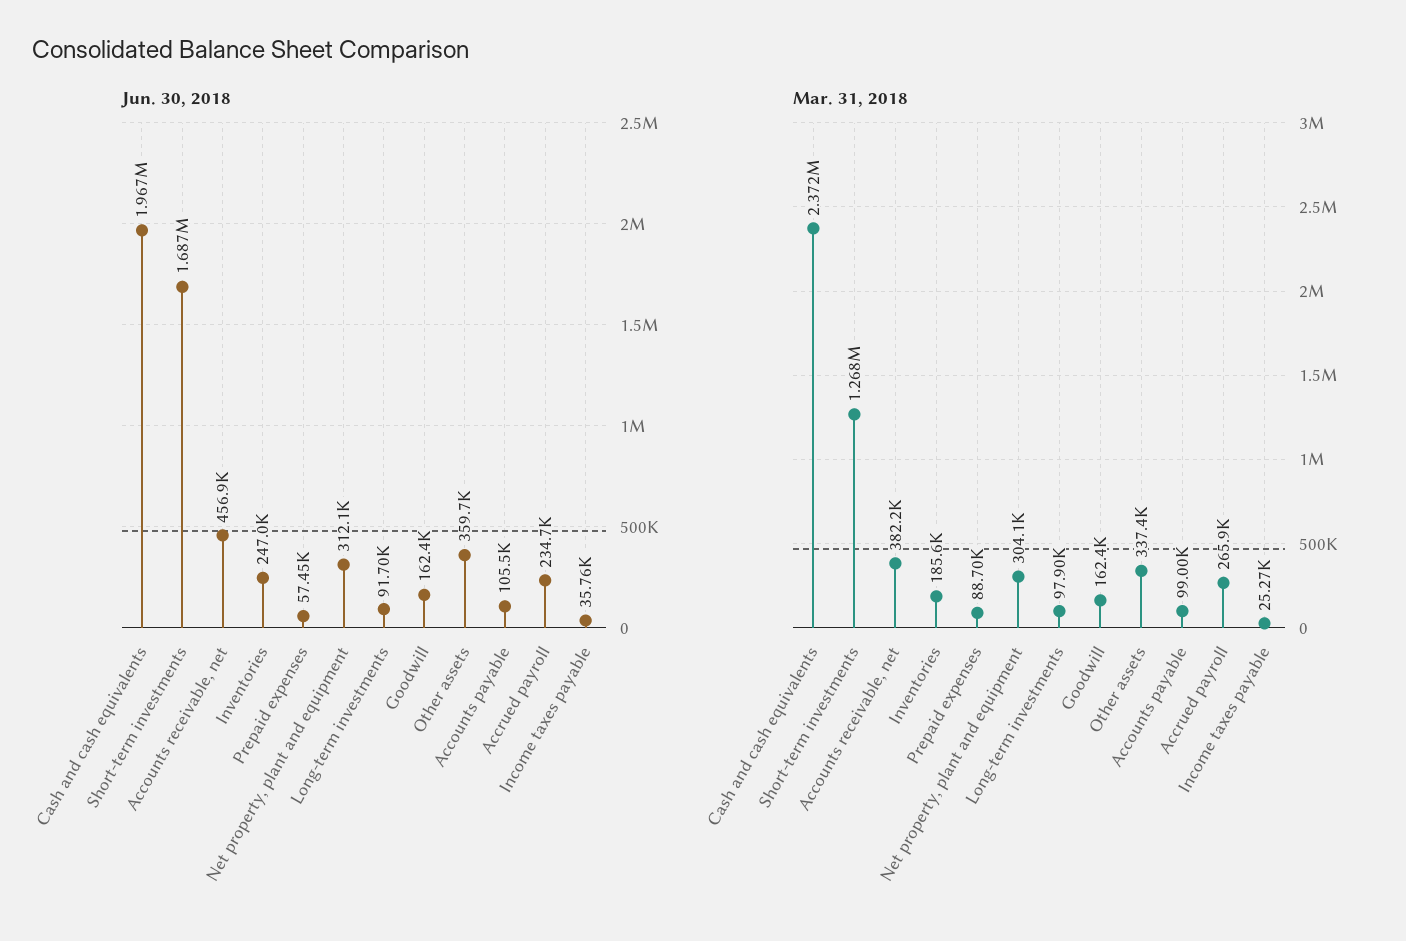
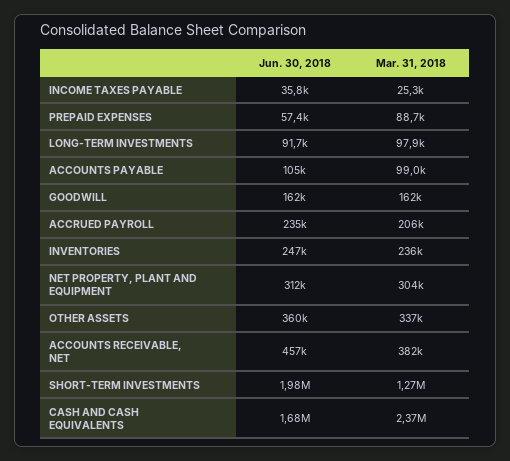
Jun. 30, 2018, Cash and cash equivalents: 1967000 -> 1680000
Jun. 30, 2018, Short-term investments: 1687000 -> 1980000
Mar. 31, 2018, Inventories: 185600 -> 236000
Mar. 31, 2018, Accrued payroll: 265900 -> 206000

